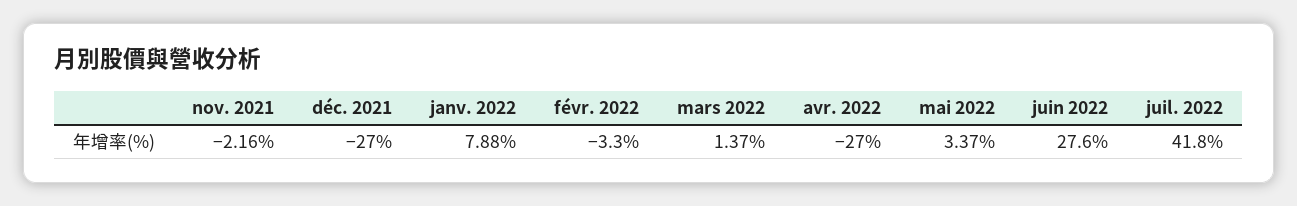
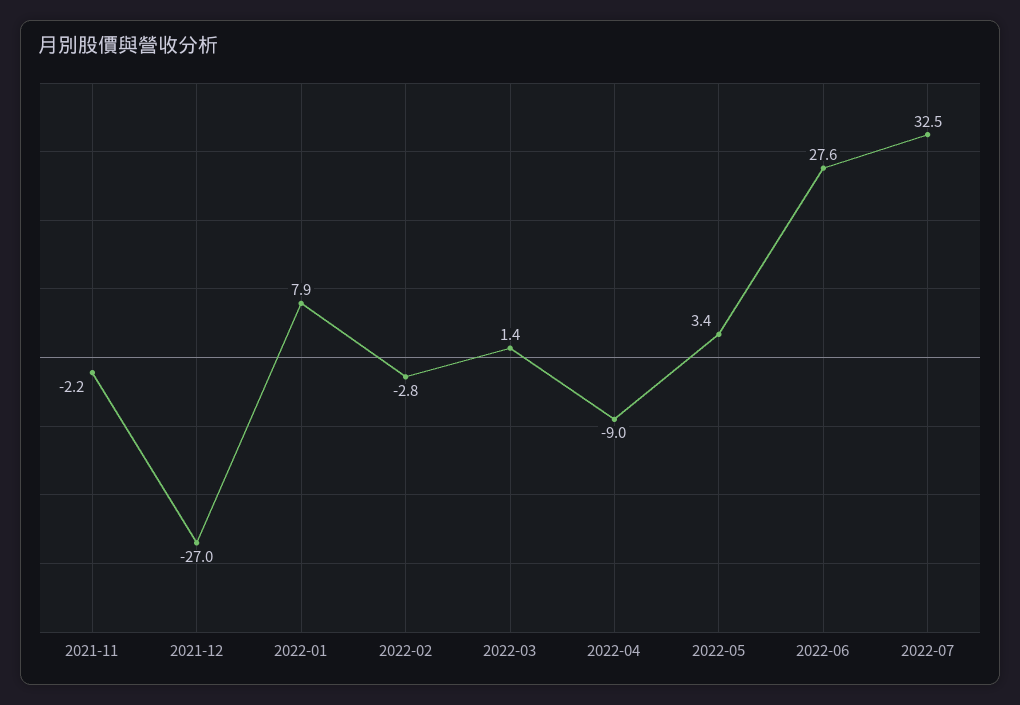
févr. 2022: -3.3 -> -2.8
avr. 2022: -27 -> -9
juil. 2022: 41.8 -> 32.5

